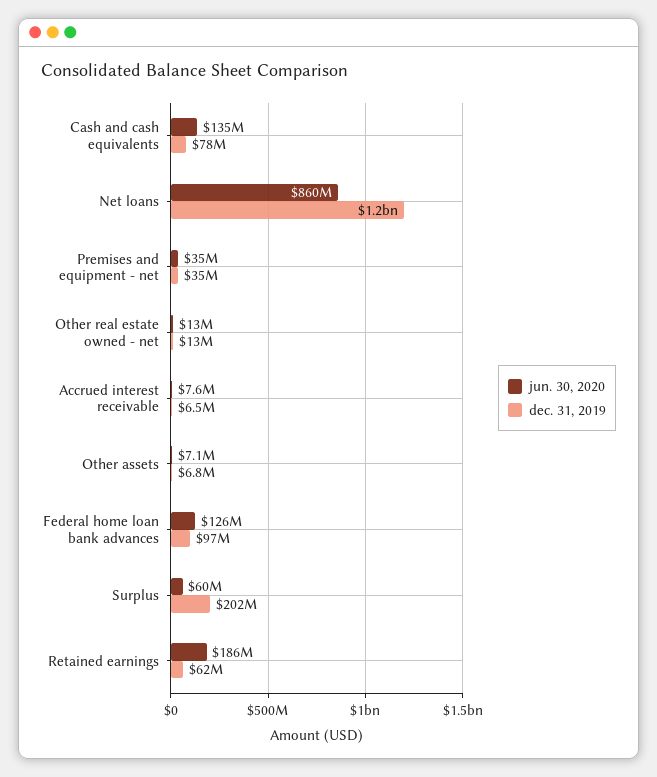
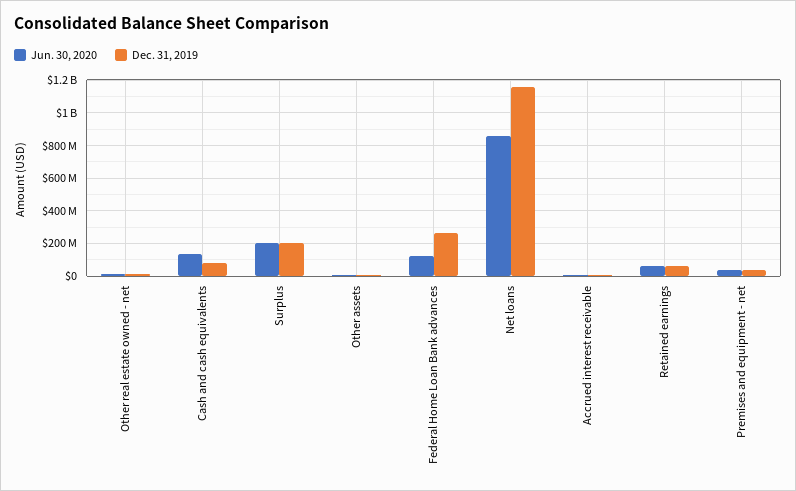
dec. 31, 2019, Federal home loan bank advances: 97000000 -> 250000000
jun. 30, 2020, Surplus: 60000000 -> 200000000
jun. 30, 2020, Retained earnings: 186000000 -> 50000000

